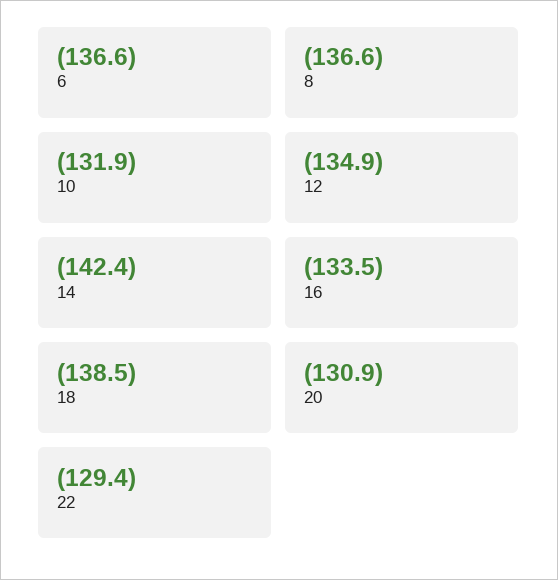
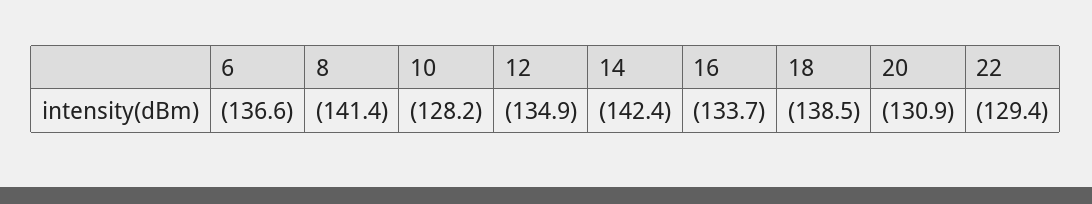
8: -136.6 -> -141.4
10: -131.9 -> -128.2
16: -133.5 -> -133.7

